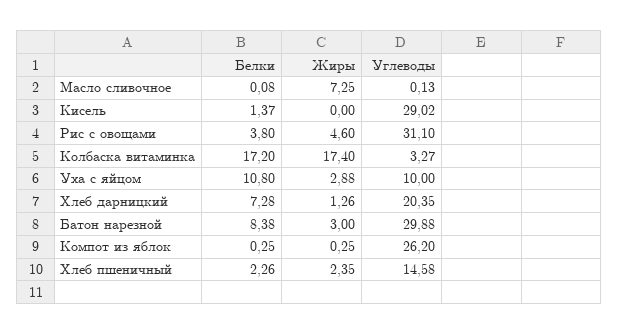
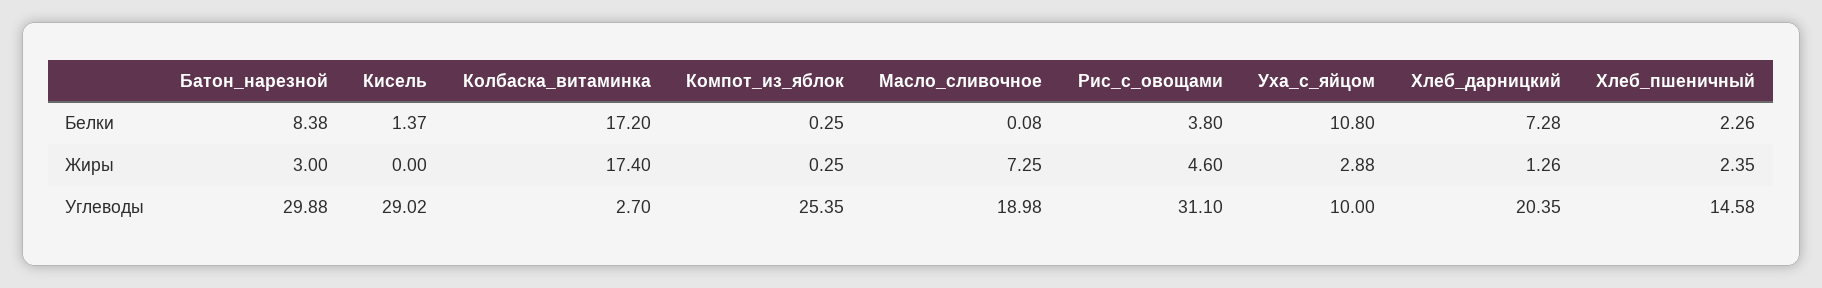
Углеводы, Масло сливочное: 0.13 -> 18.98
Углеводы, Колбаска витаминка: 3.27 -> 2.7
Углеводы, Компот из яблок: 26.2 -> 25.35

